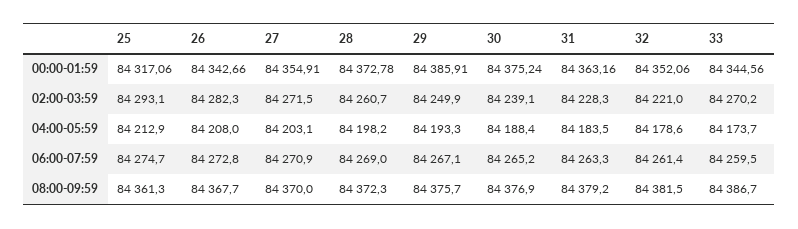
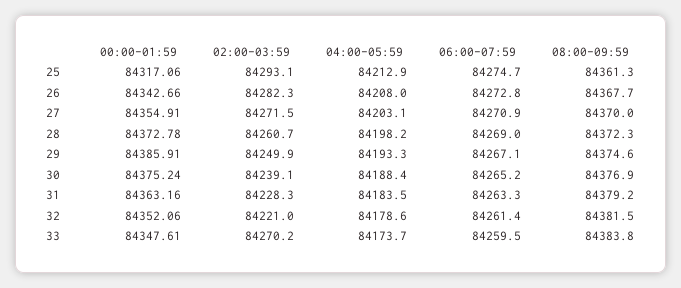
33, 00:00-01:59: 84344.56 -> 84347.61
29, 08:00-09:59: 84375.7 -> 84374.6
33, 08:00-09:59: 84386.7 -> 84383.8

